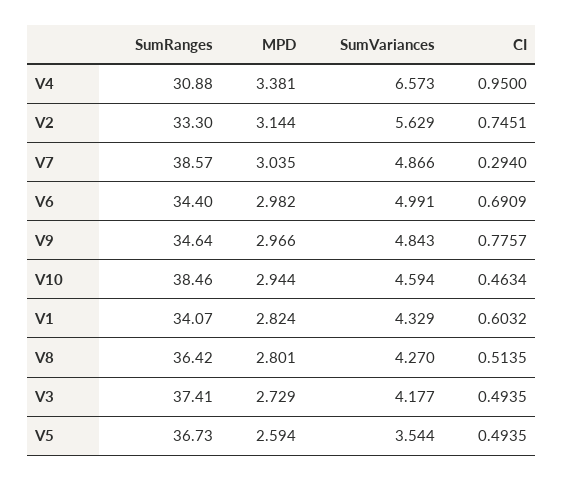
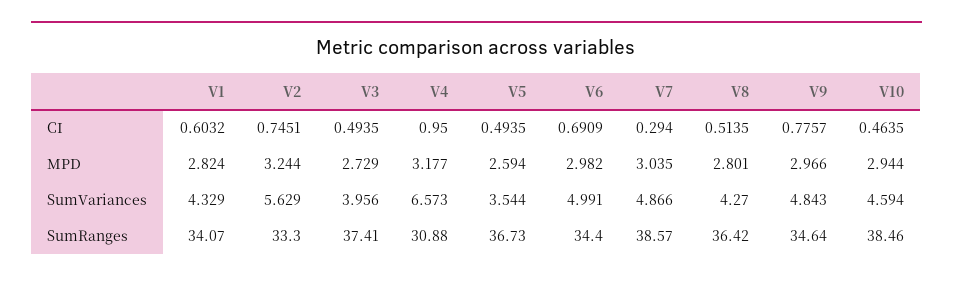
MPD, V4: 3.381 -> 3.177
MPD, V2: 3.144 -> 3.244
CI, V10: 0.4634 -> 0.4635
SumVariances, V3: 4.177 -> 3.956

